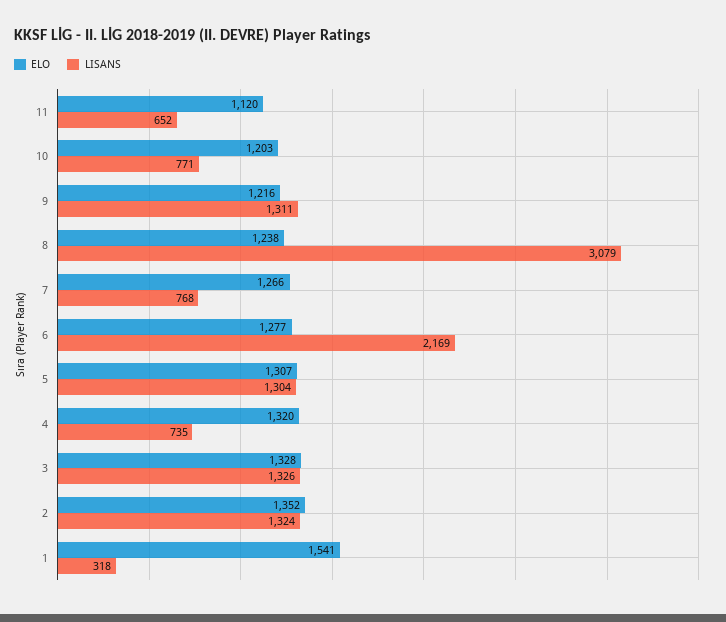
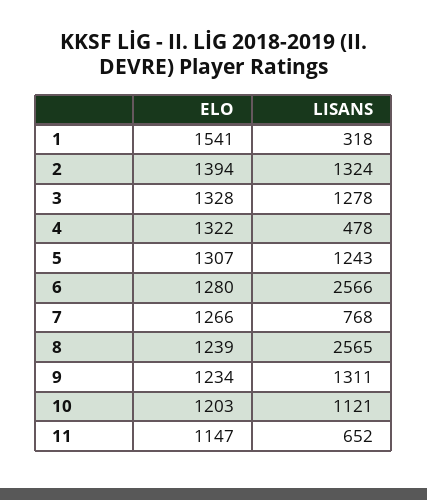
ELO, 11: 1120 -> 1147
LISANS, 10: 771 -> 1121
ELO, 9: 1216 -> 1234
ELO, 8: 1238 -> 1239
LISANS, 8: 3079 -> 2565
ELO, 6: 1277 -> 1280
LISANS, 6: 2169 -> 2566
LISANS, 5: 1304 -> 1243
ELO, 4: 1320 -> 1322
LISANS, 4: 735 -> 478
LISANS, 3: 1326 -> 1278
ELO, 2: 1352 -> 1394

